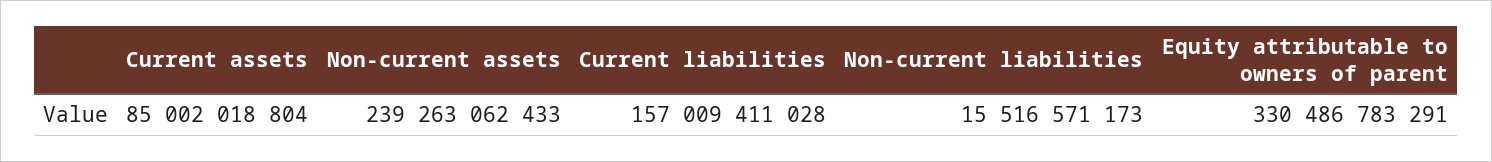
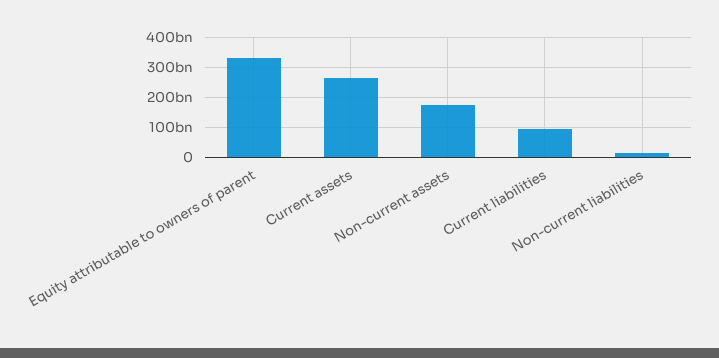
Current assets: 85002018804 -> 260000000000
Non-current assets: 239263062433 -> 180000000000
Current liabilities: 157009411028 -> 100000000000

